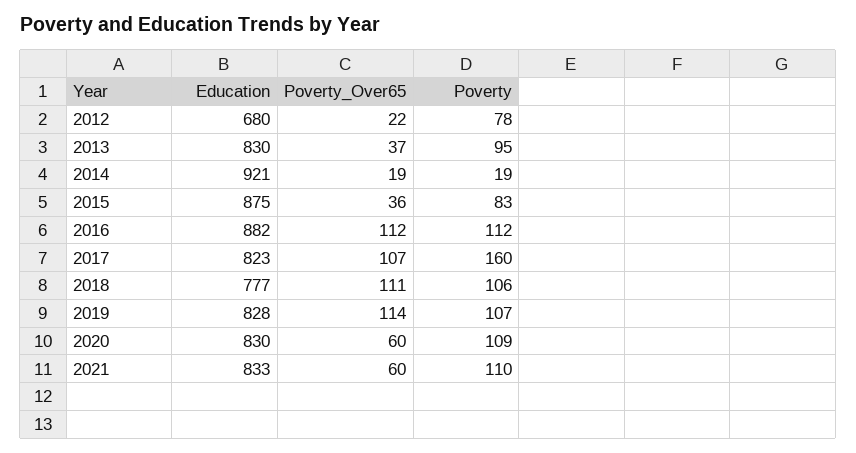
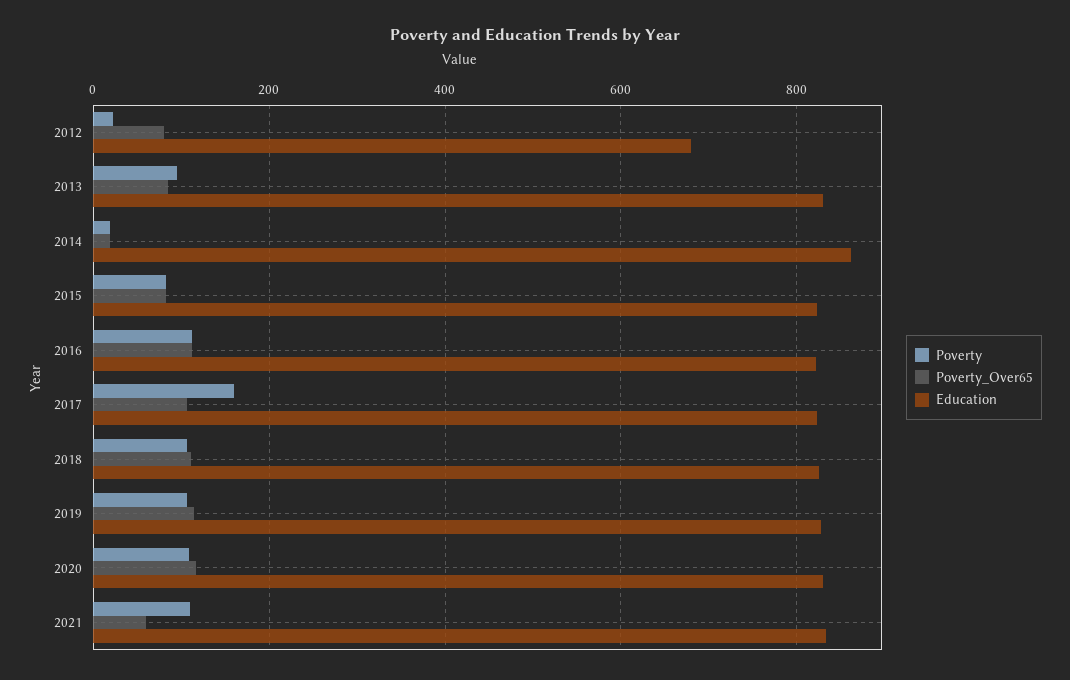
Poverty_Over65, 2012: 22 -> 80
Poverty, 2012: 78 -> 20
Poverty_Over65, 2013: 37 -> 80
Education, 2014: 921 -> 860
Education, 2015: 875 -> 820
Poverty_Over65, 2015: 36 -> 80
Education, 2016: 882 -> 820
Education, 2018: 777 -> 820
Poverty_Over65, 2020: 60 -> 120

